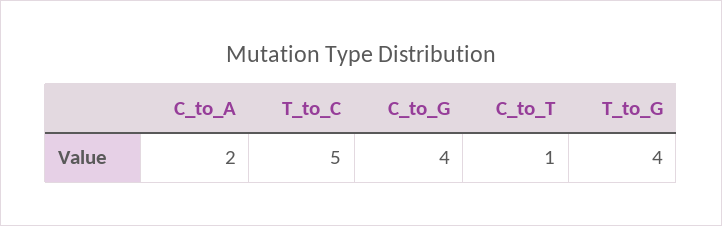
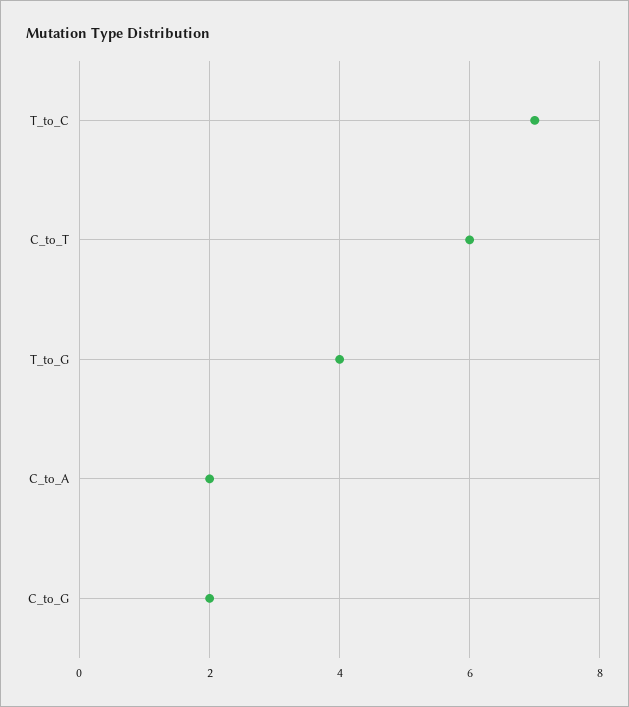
T_to_C: 5 -> 7
C_to_G: 4 -> 2
C_to_T: 1 -> 6

